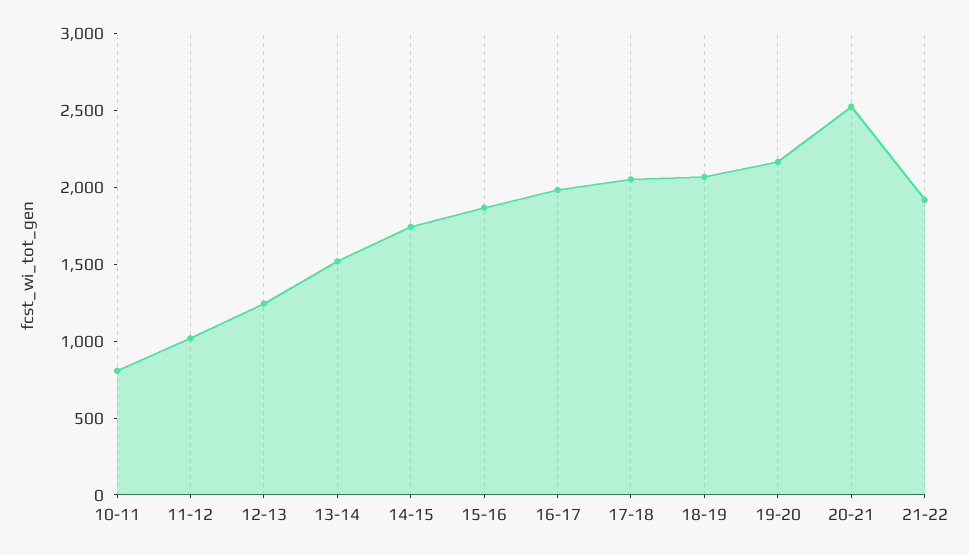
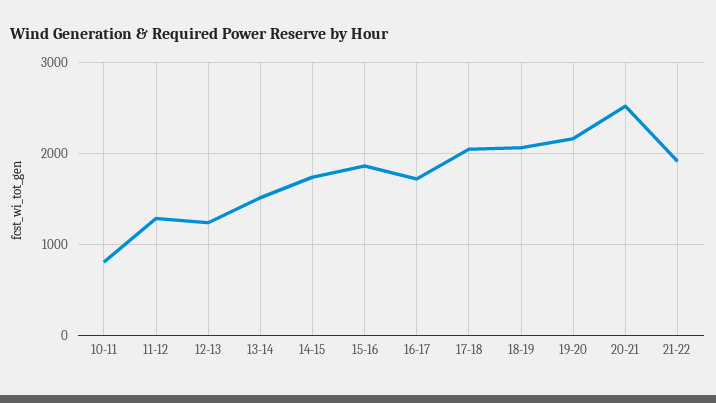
11-12: 1000 -> 1300
16-17: 2000 -> 1700

